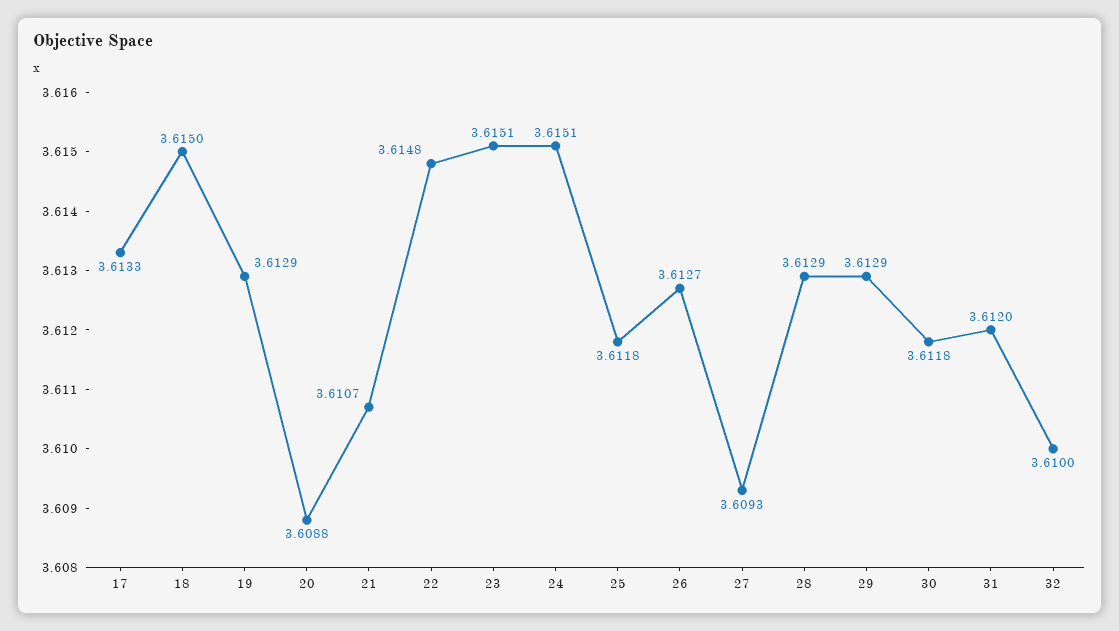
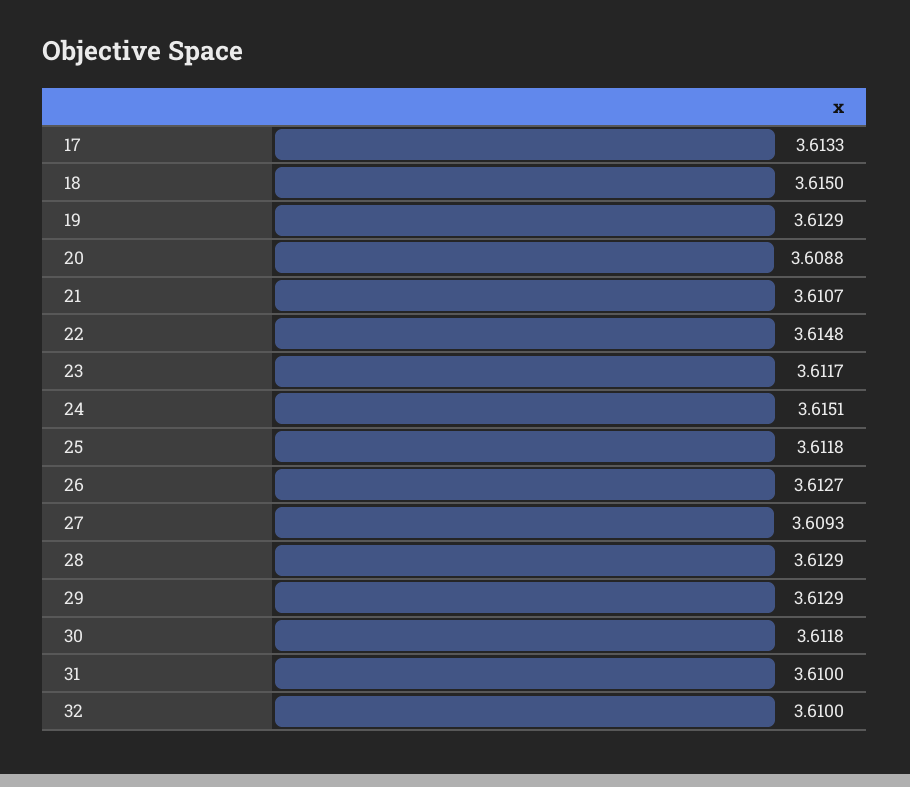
23: 3.6151 -> 3.6117
31: 3.612 -> 3.61

